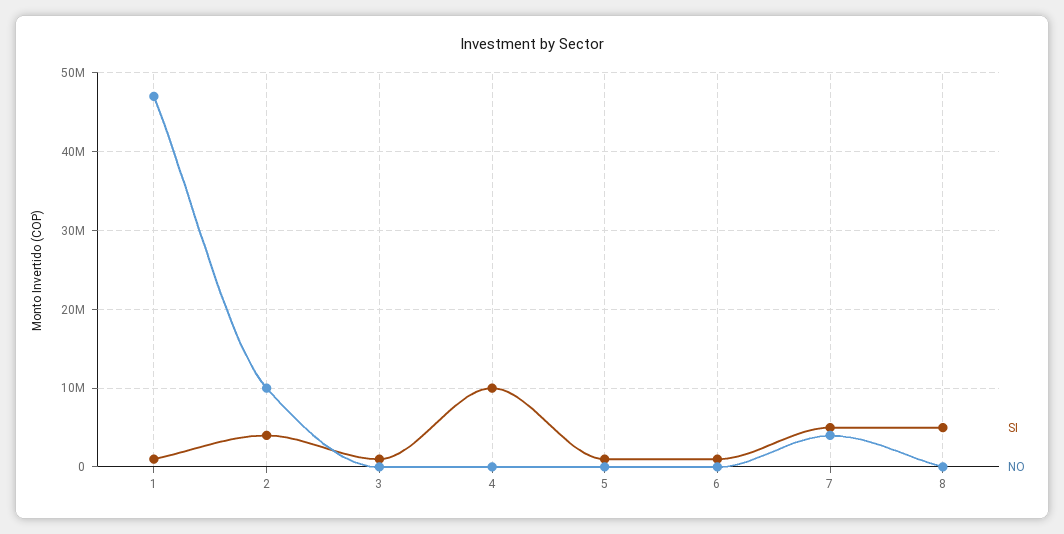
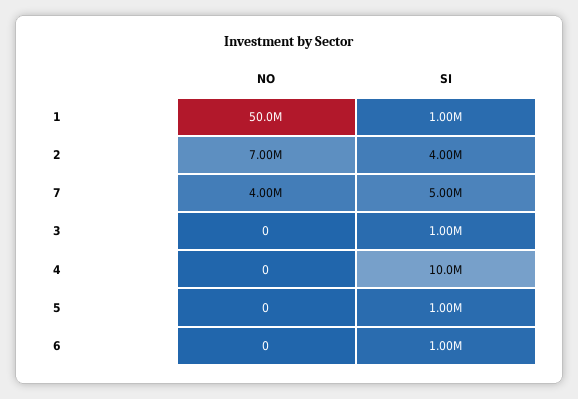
NO, 1: 47000000 -> 50000000
NO, 2: 10000000 -> 7000000
SI, 8: 5000000 -> none
NO, 8: 0 -> none

